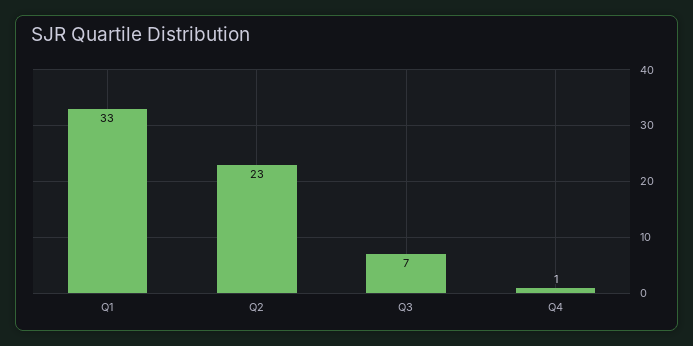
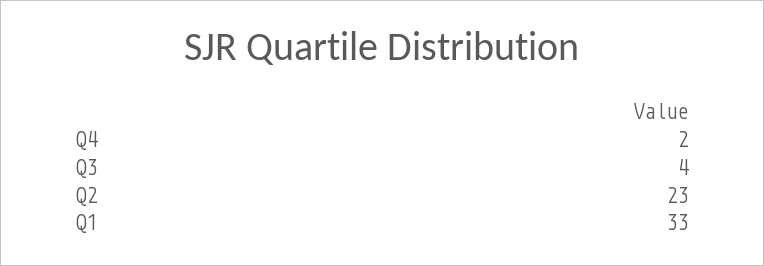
Q3: 7 -> 4
Q4: 1 -> 2

